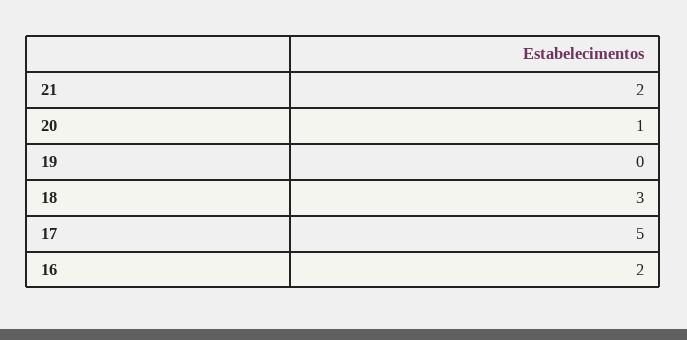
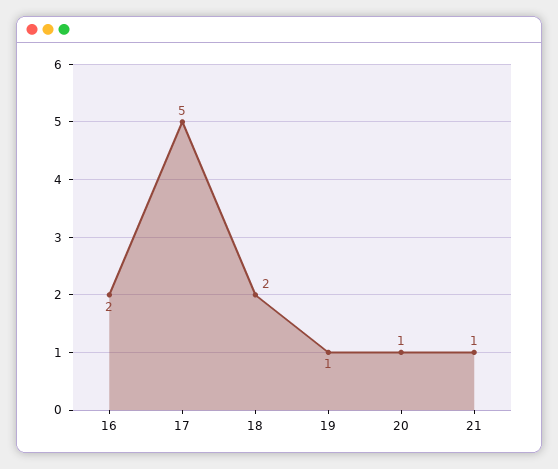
21: 2 -> 1
19: 0 -> 1
18: 3 -> 2

